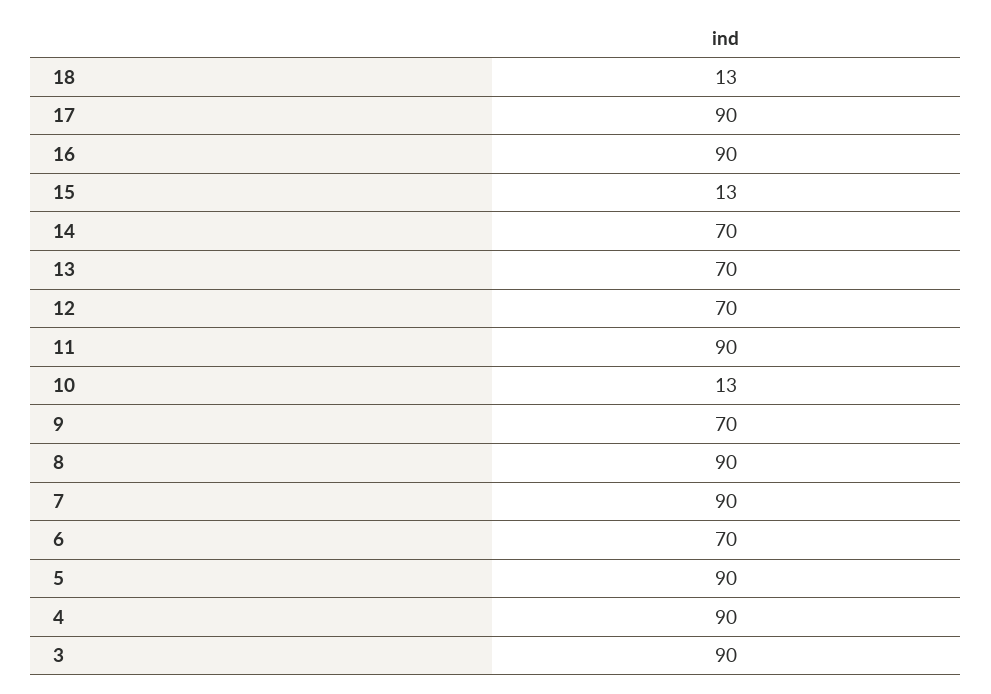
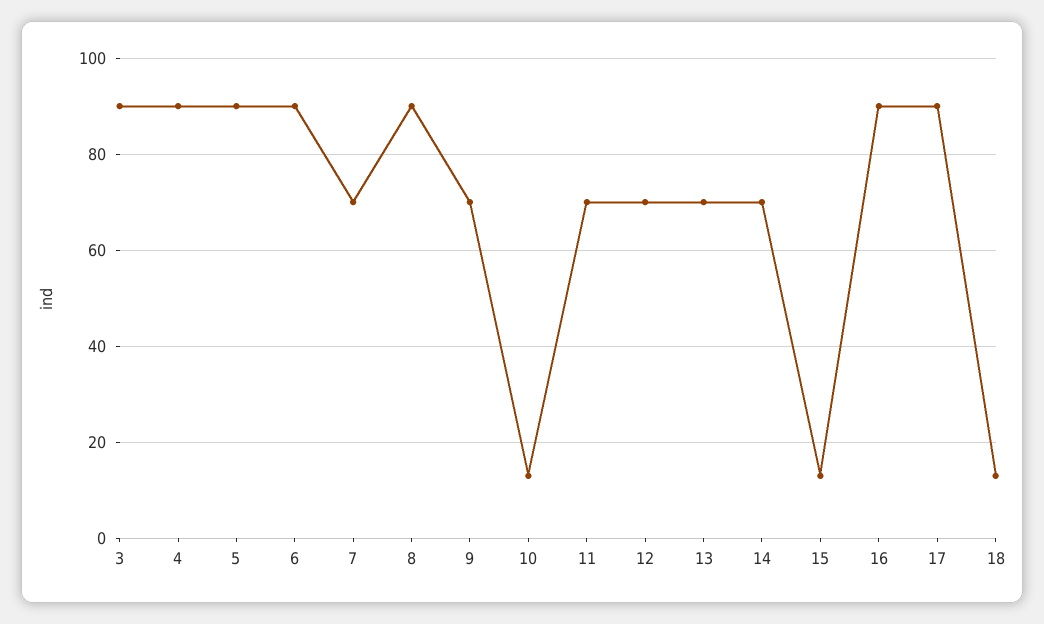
11: 90 -> 70
7: 90 -> 70
6: 70 -> 90

